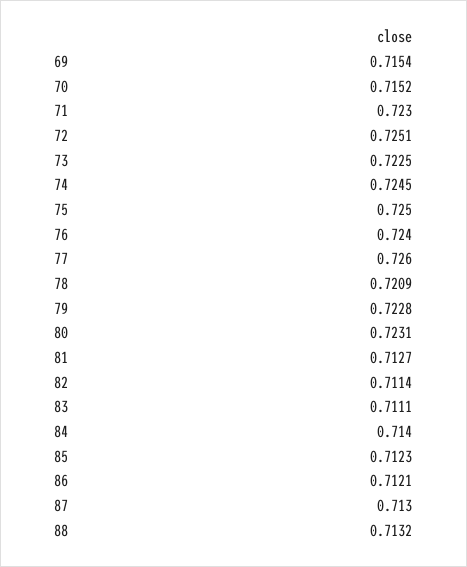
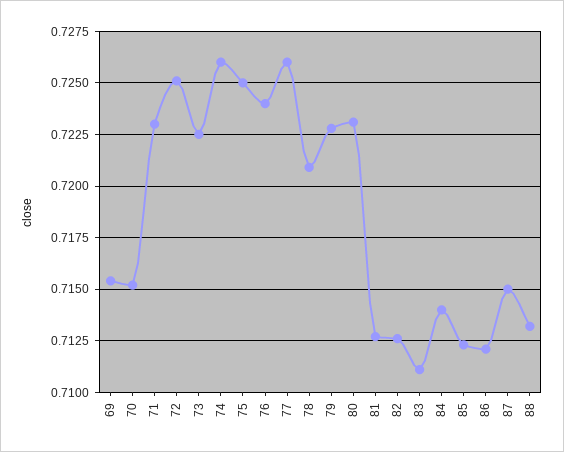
74: 0.7245 -> 0.726
82: 0.7114 -> 0.7125
87: 0.713 -> 0.715

